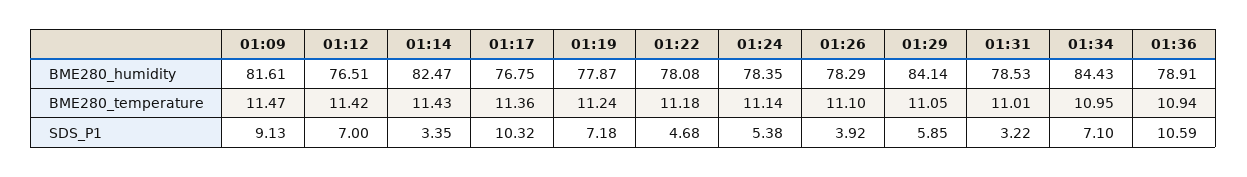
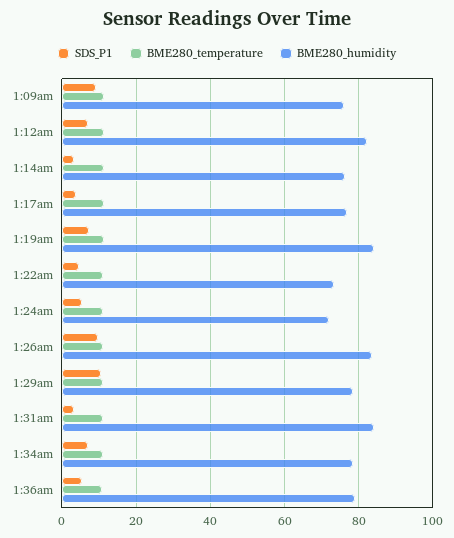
BME280_humidity, 01:09: 81.61 -> 76
BME280_humidity, 01:12: 76.51 -> 82
BME280_humidity, 01:14: 82.47 -> 76
BME280_humidity, 01:19: 77.87 -> 84
BME280_humidity, 01:22: 78.08 -> 74
BME280_humidity, 01:24: 78.35 -> 72
BME280_humidity, 01:26: 78.29 -> 84
BME280_humidity, 01:29: 84.14 -> 78
BME280_humidity, 01:31: 78.53 -> 84
BME280_humidity, 01:34: 84.43 -> 78
SDS_P1, 01:17: 10.32 -> 4
SDS_P1, 01:26: 3.92 -> 10
SDS_P1, 01:29: 5.85 -> 10
SDS_P1, 01:36: 10.59 -> 6

